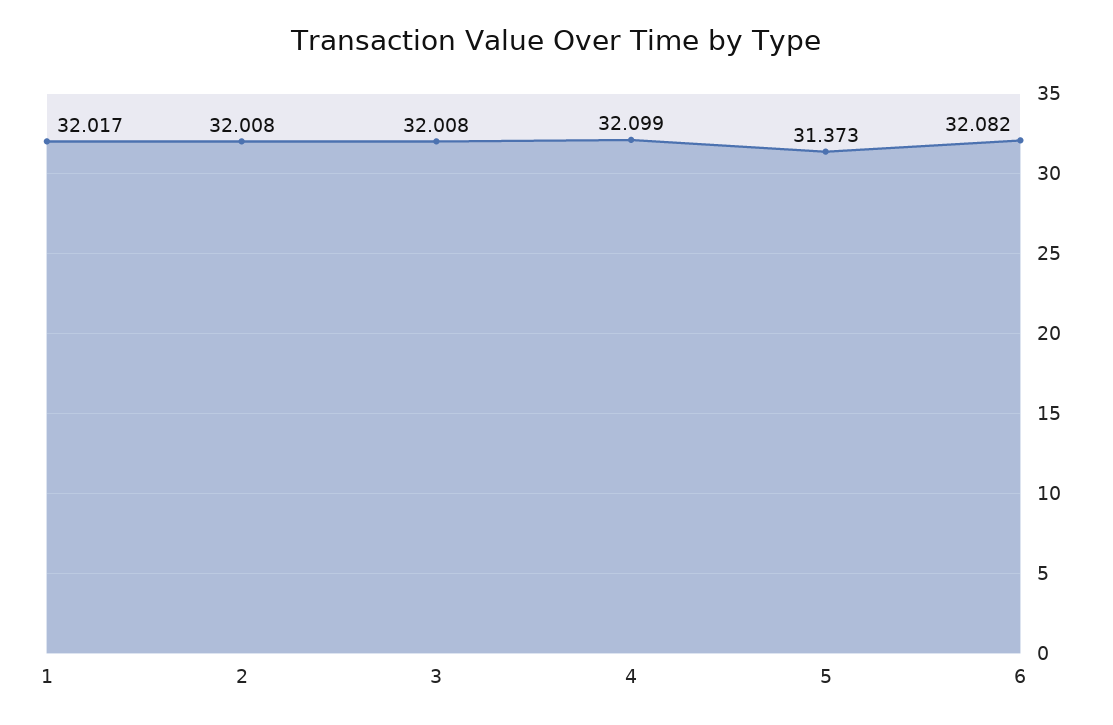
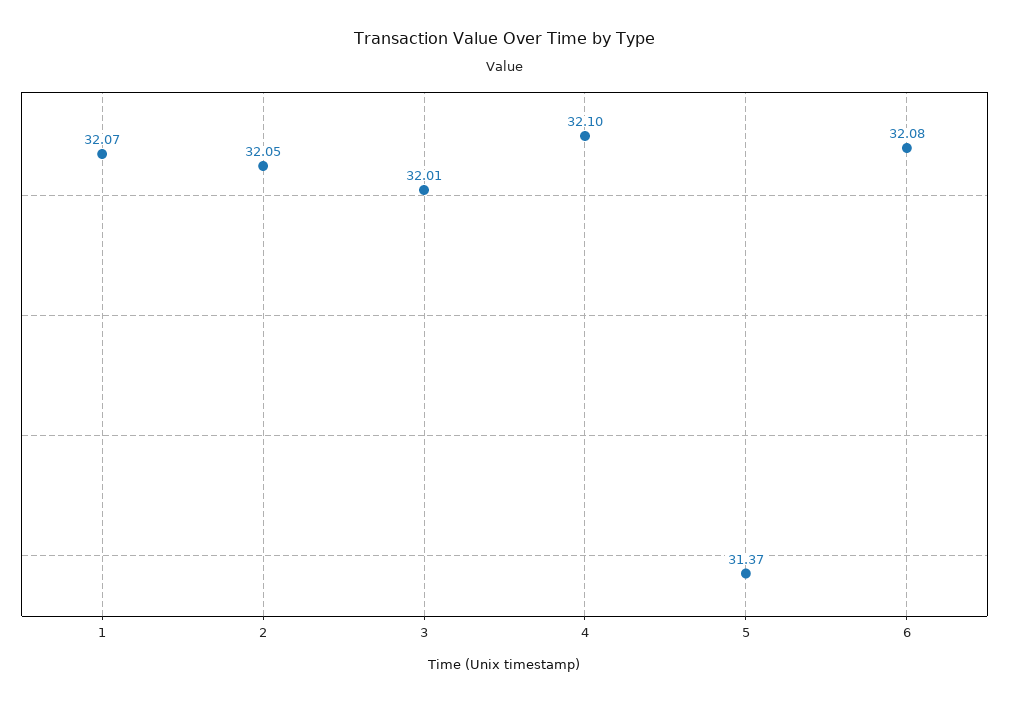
1: 32.017 -> 32.07
2: 32.008 -> 32.05

